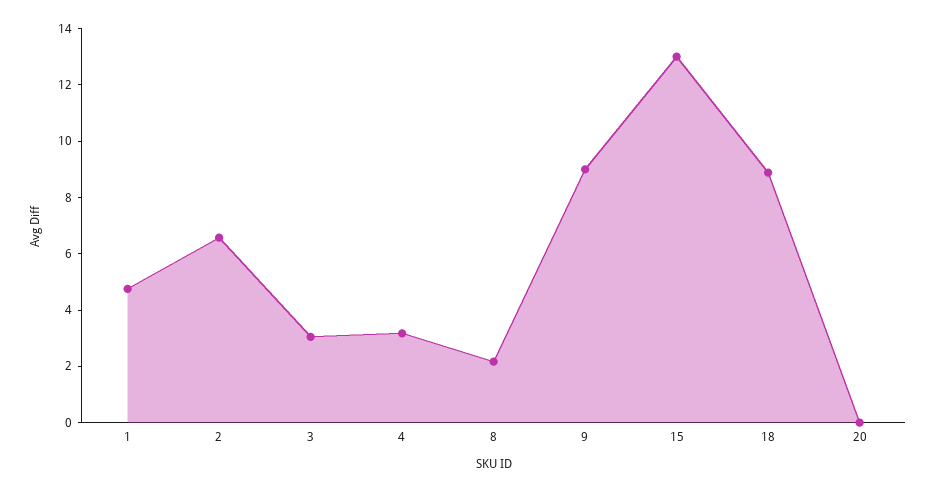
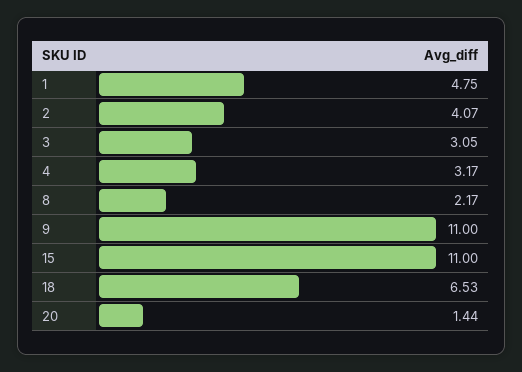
2: 6.5 -> 4.07
9: 9 -> 11
15: 13 -> 11
18: 9 -> 6.53
20: 0 -> 1.44

